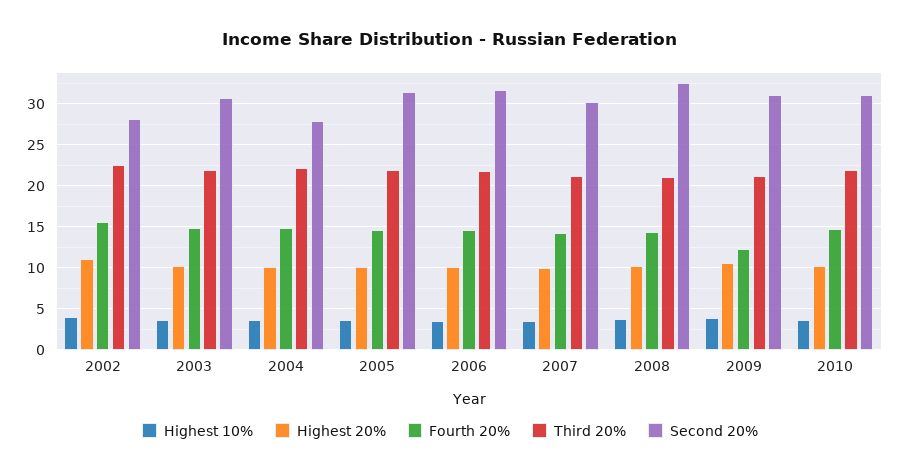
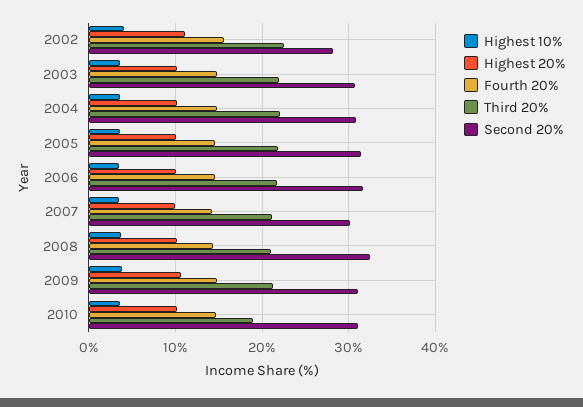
Second 20%, 2004: 28 -> 31
Fourth 20%, 2009: 12 -> 15
Third 20%, 2010: 22 -> 19

